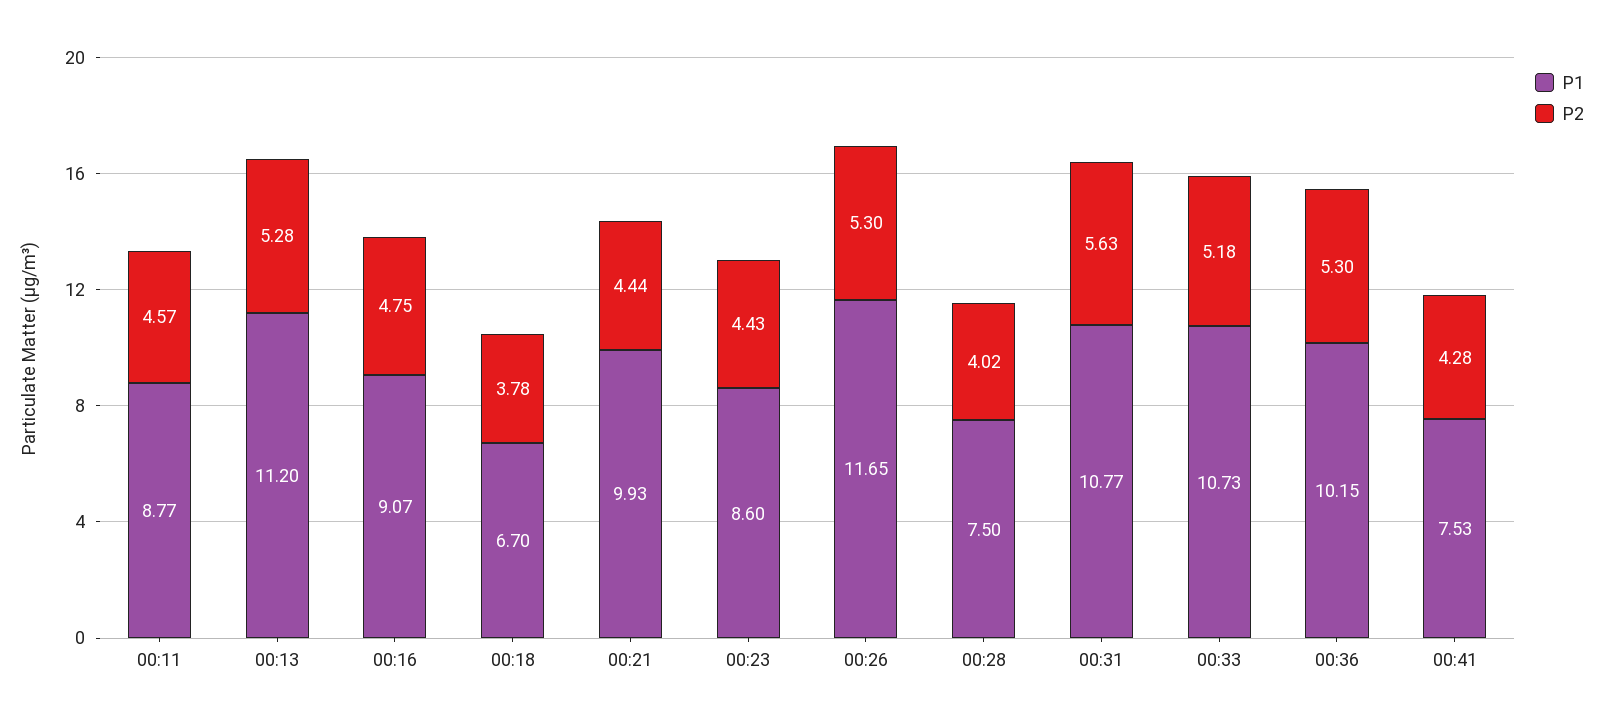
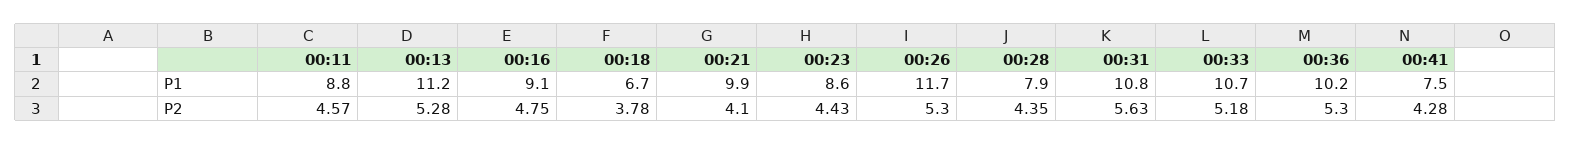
P2, 00:21: 4.44 -> 4.1
P1, 00:28: 7.5 -> 7.9
P2, 00:28: 4.02 -> 4.35

